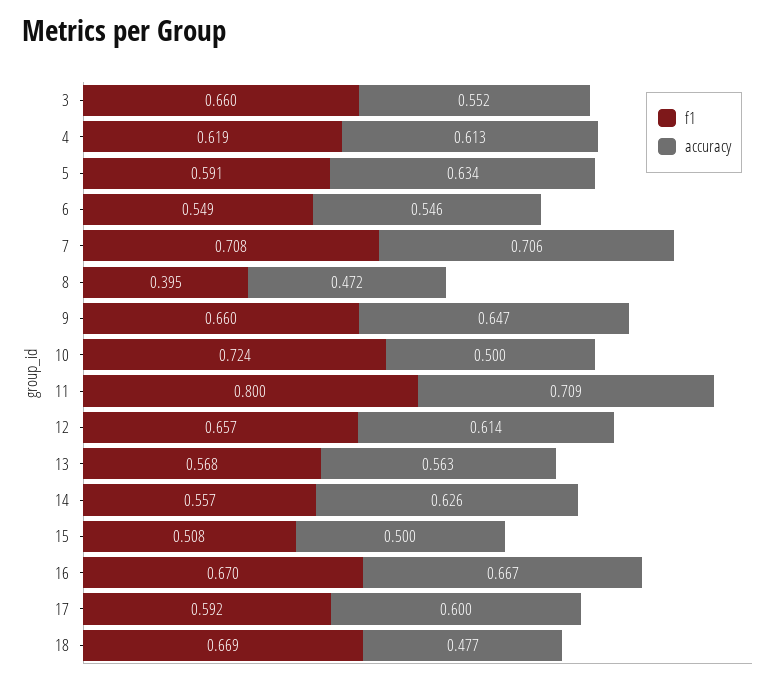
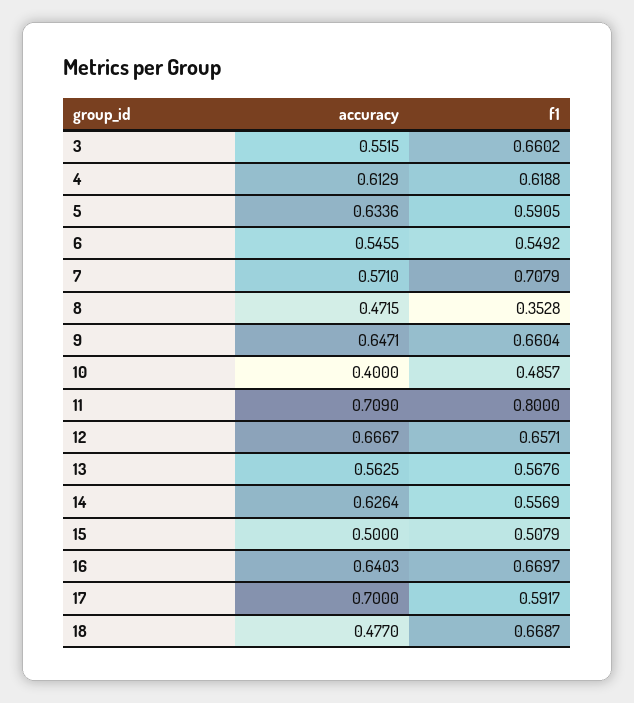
accuracy, 7: 0.706 -> 0.571
f1, 8: 0.395 -> 0.3528
f1, 10: 0.724 -> 0.4857
accuracy, 10: 0.5 -> 0.4
accuracy, 12: 0.614 -> 0.6667
accuracy, 16: 0.667 -> 0.6403
accuracy, 17: 0.6 -> 0.7

